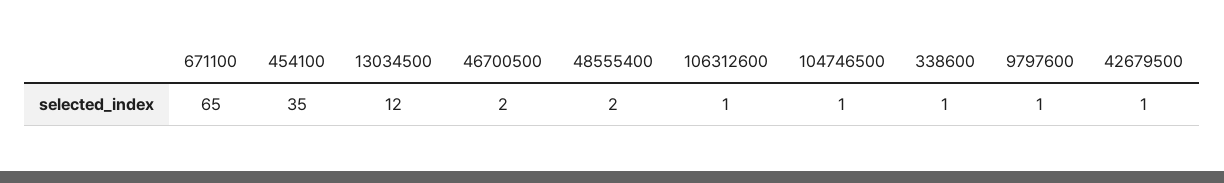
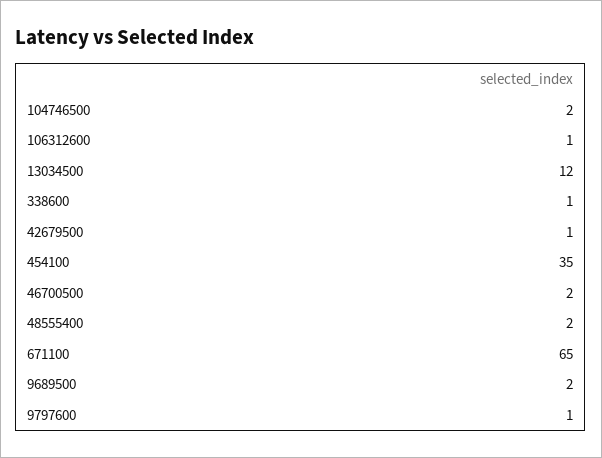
104746500: 1 -> 2
9689500: none -> 2

